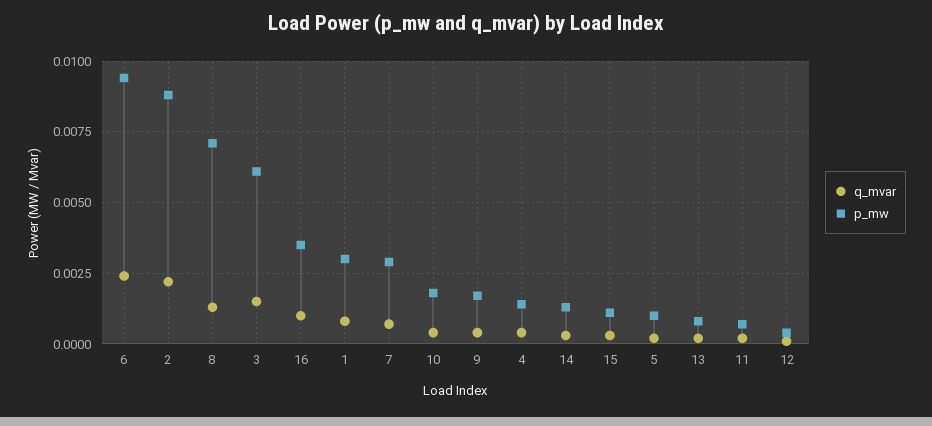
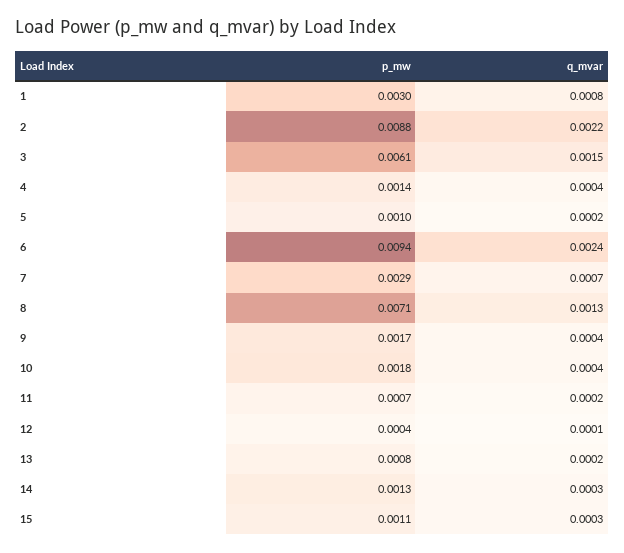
q_mvar, 16: 0.001 -> none
p_mw, 16: 0.0035 -> none

